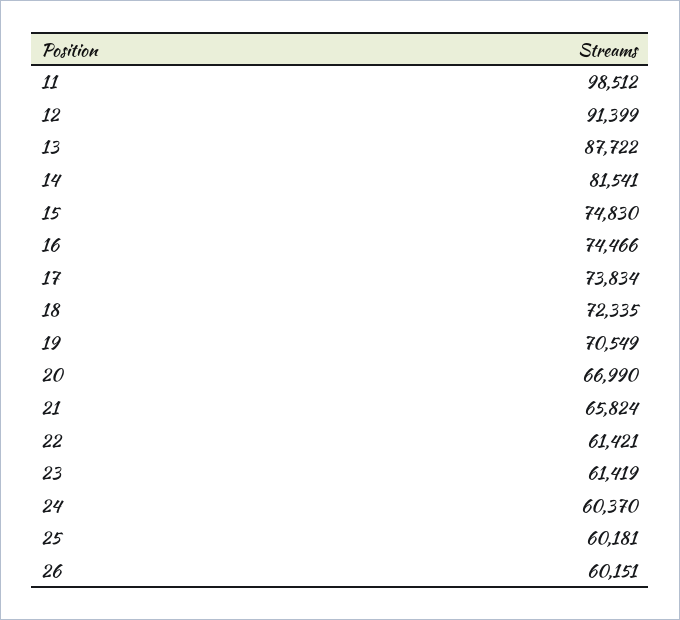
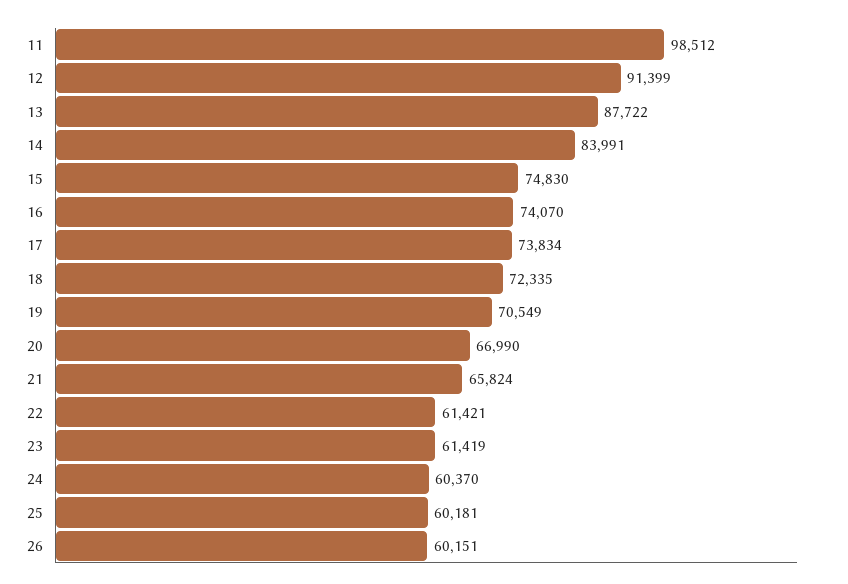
14: 81541 -> 83991
16: 74466 -> 74070

